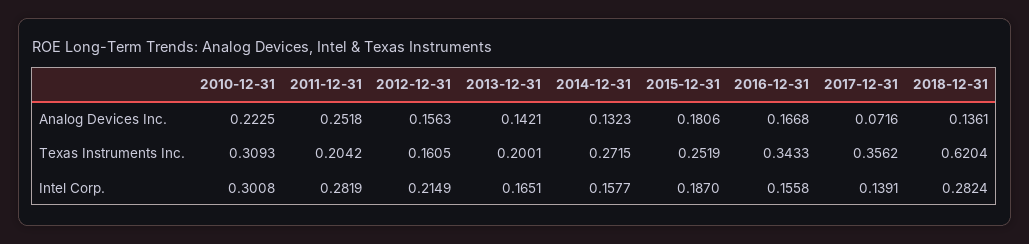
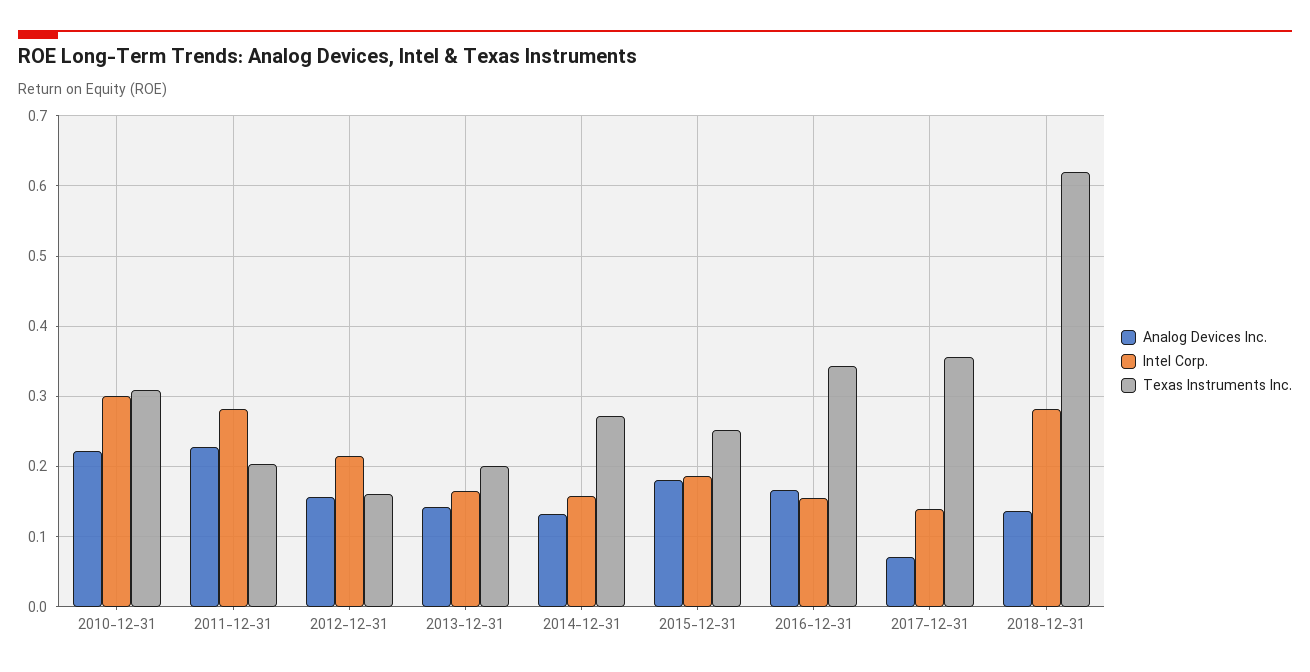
Analog Devices Inc., 2011-12-31: 0.2518 -> 0.23

